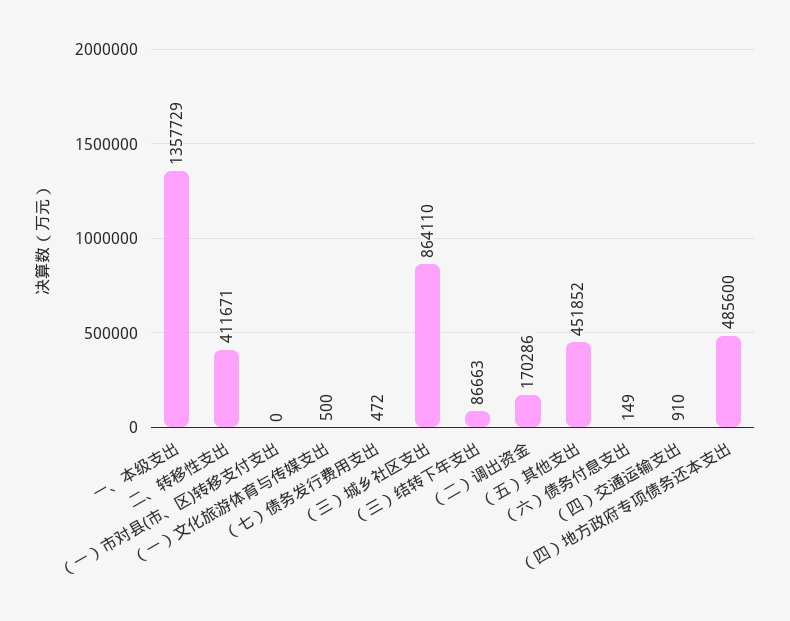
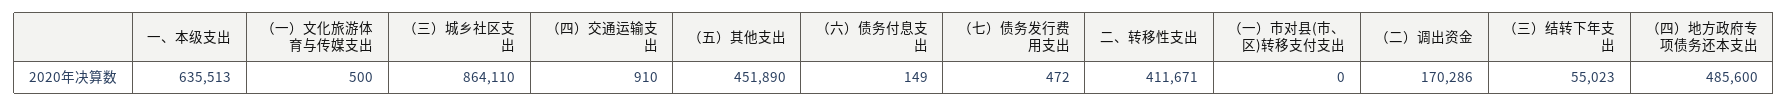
一、本级支出: 1357729 -> 635513
（三）结转下年支出: 86663 -> 55023
（五）其他支出: 451852 -> 451890

